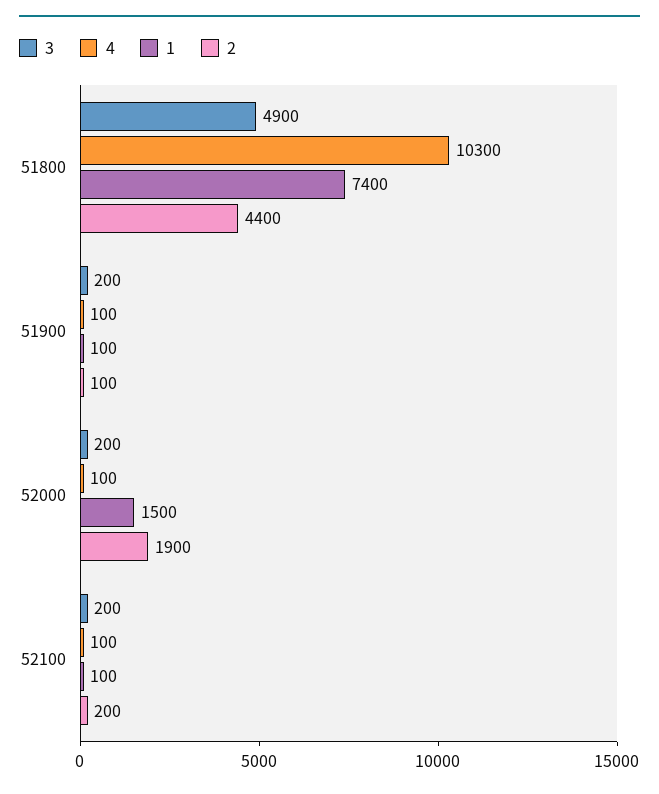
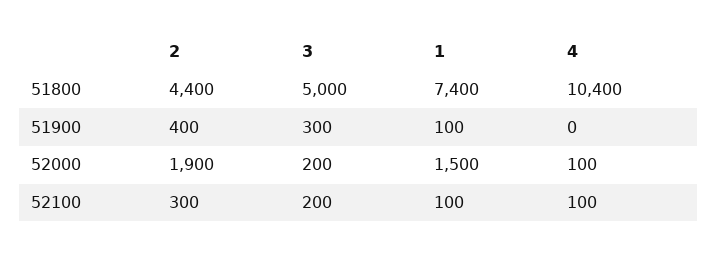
3, 51800: 4900 -> 5000
4, 51800: 10300 -> 10400
3, 51900: 200 -> 300
4, 51900: 100 -> 0
2, 51900: 100 -> 400
2, 52100: 200 -> 300

